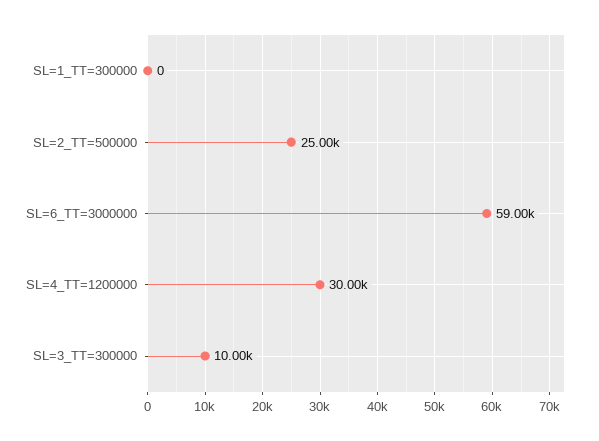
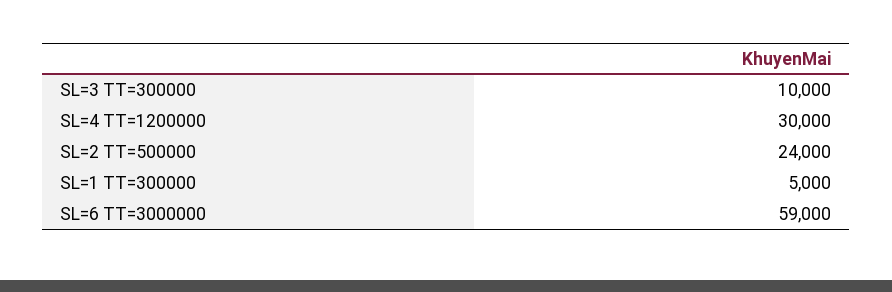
SL=1_TT=300000: 0 -> 5000
SL=2_TT=500000: 25000 -> 24000

